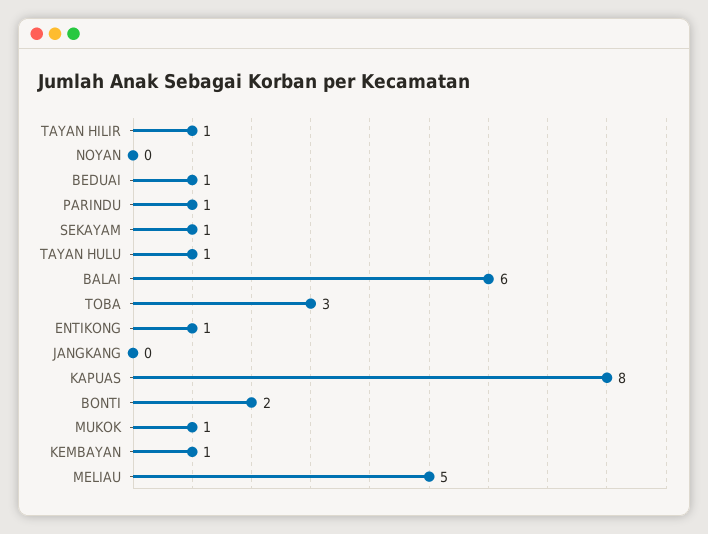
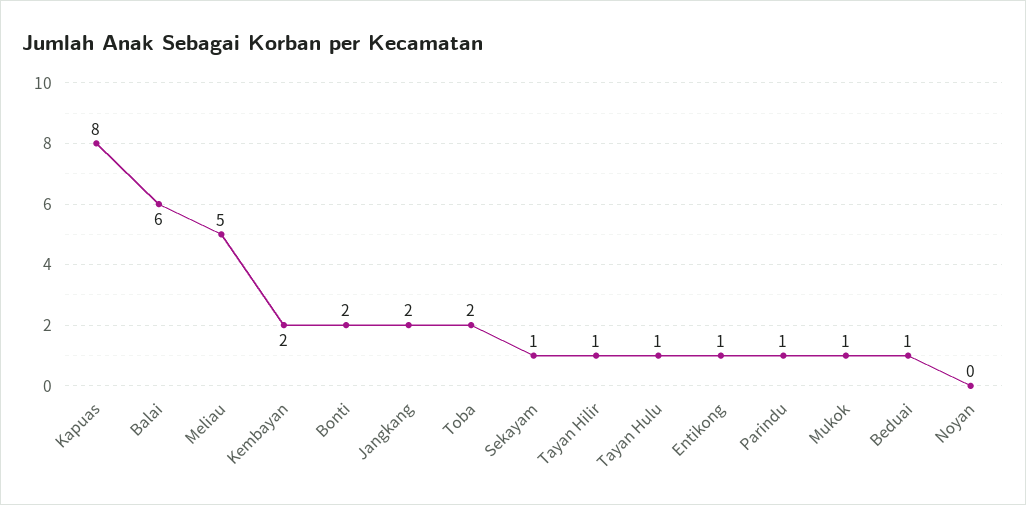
TOBA: 3 -> 2
JANGKANG: 0 -> 2
KEMBAYAN: 1 -> 2

